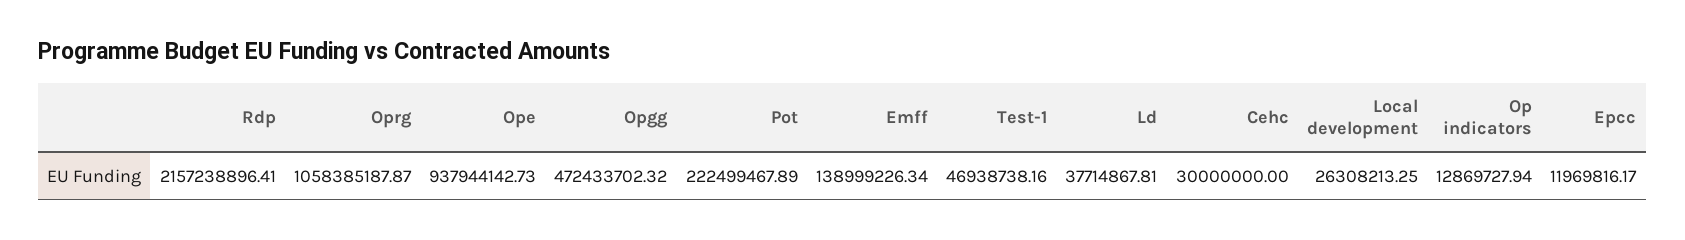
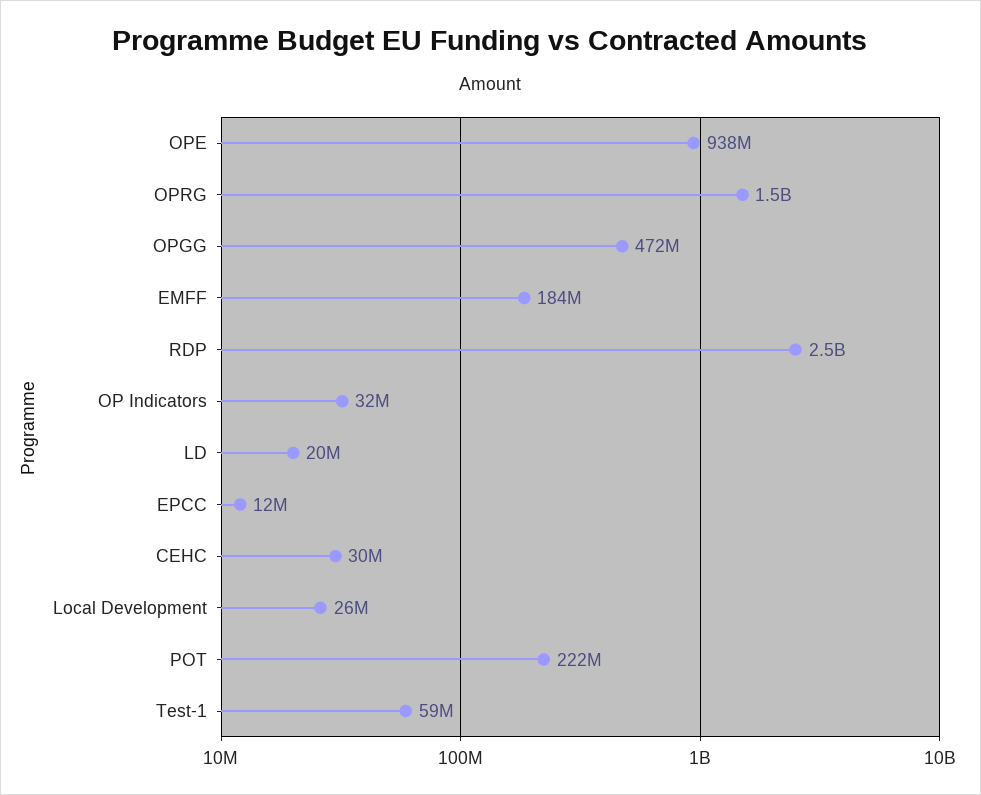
Rdp: 2157238896.41 -> 2500000000
Oprg: 1058385187.87 -> 1500000000
Emff: 138999226.34 -> 184000000
Test-1: 46938738.16 -> 59000000
Ld: 37714867.81 -> 20000000
Op indicators: 12869727.94 -> 32000000

